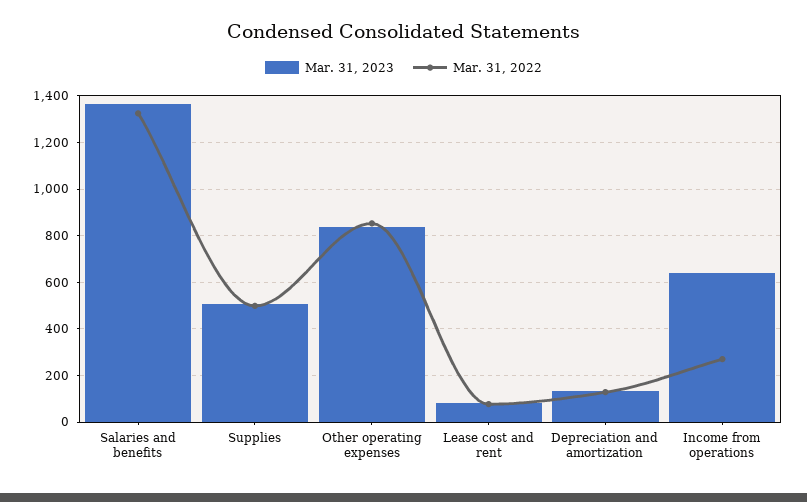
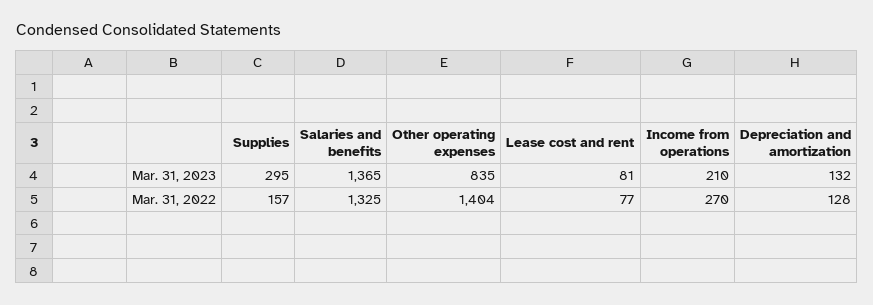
Mar. 31, 2023, Supplies: 500 -> 295
Mar. 31, 2022, Supplies: 500 -> 157
Mar. 31, 2022, Other operating expenses: 850 -> 1404
Mar. 31, 2023, Income from operations: 650 -> 210

